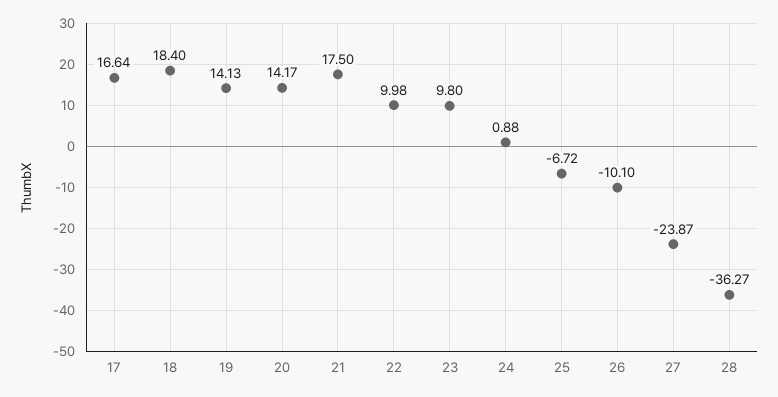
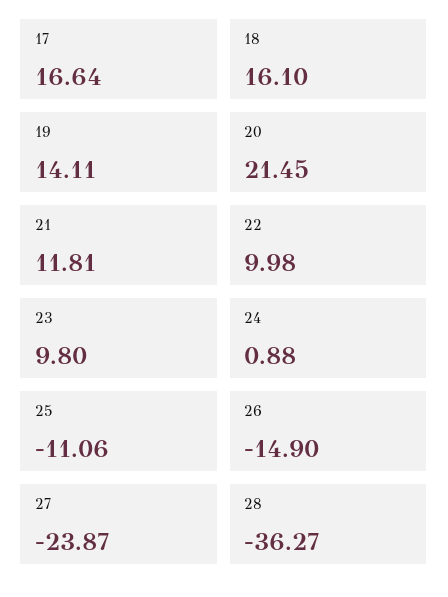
18: 18.4 -> 16.1
19: 14.13 -> 14.11
20: 14.17 -> 21.45
21: 17.5 -> 11.81
25: -6.72 -> -11.06
26: -10.1 -> -14.9

